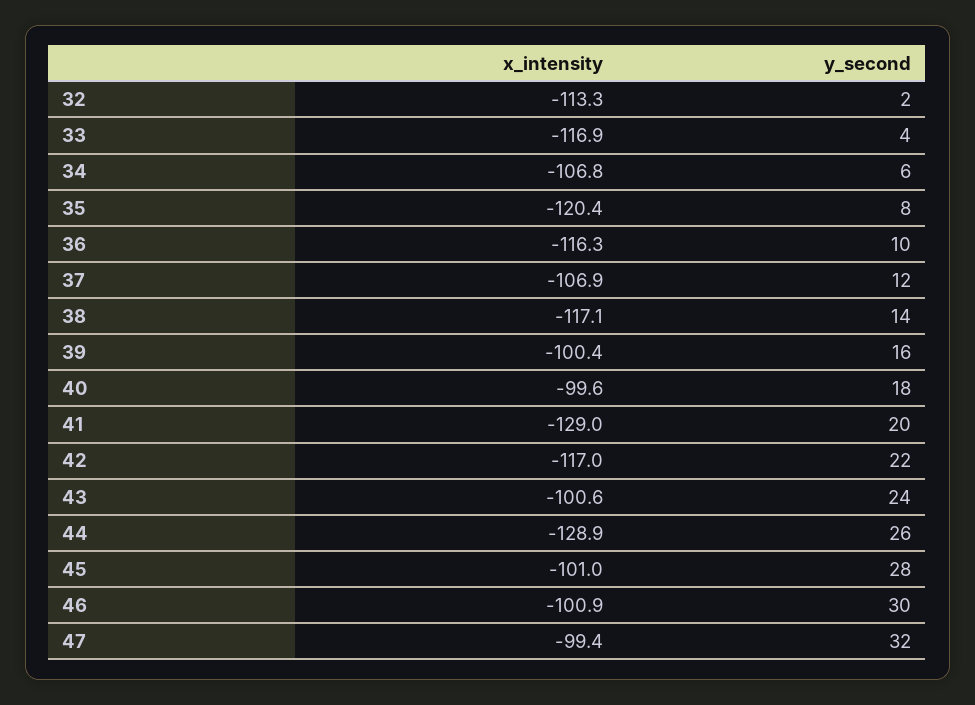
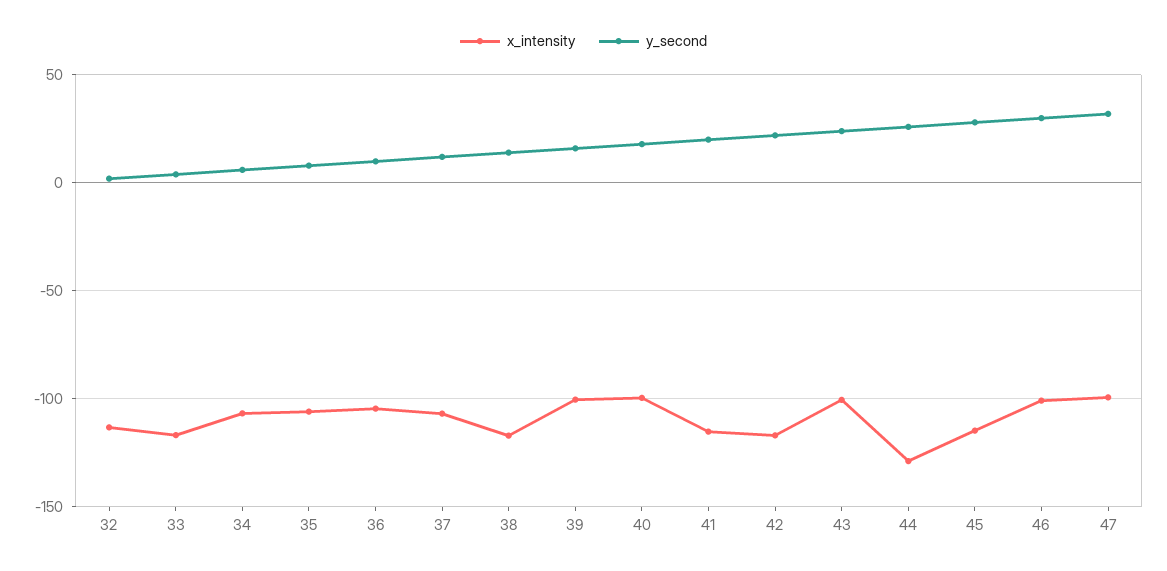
x_intensity, 35: -120.4 -> -105
x_intensity, 36: -116.3 -> -105
x_intensity, 41: -129 -> -115
x_intensity, 45: -101 -> -115

